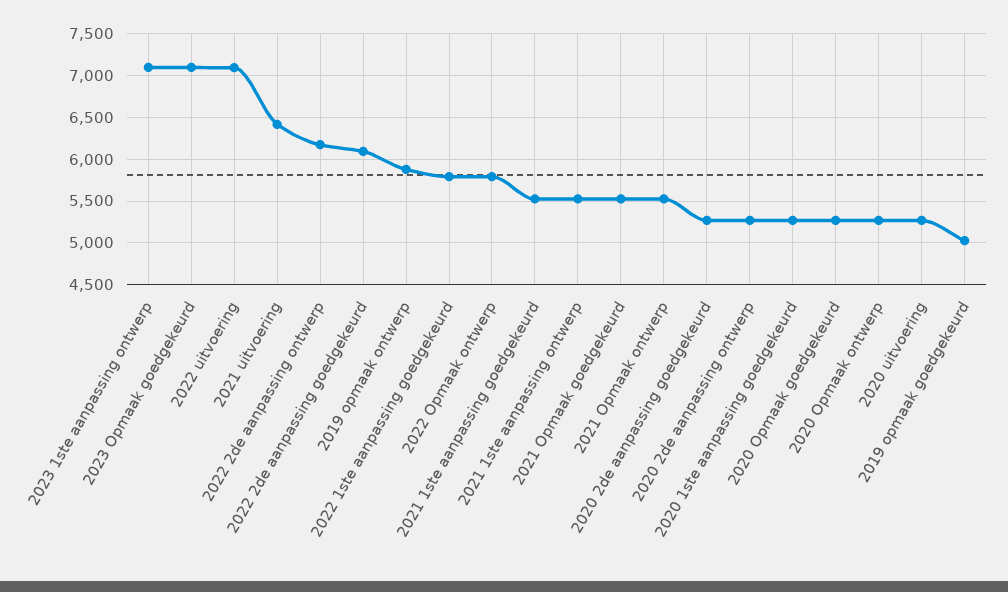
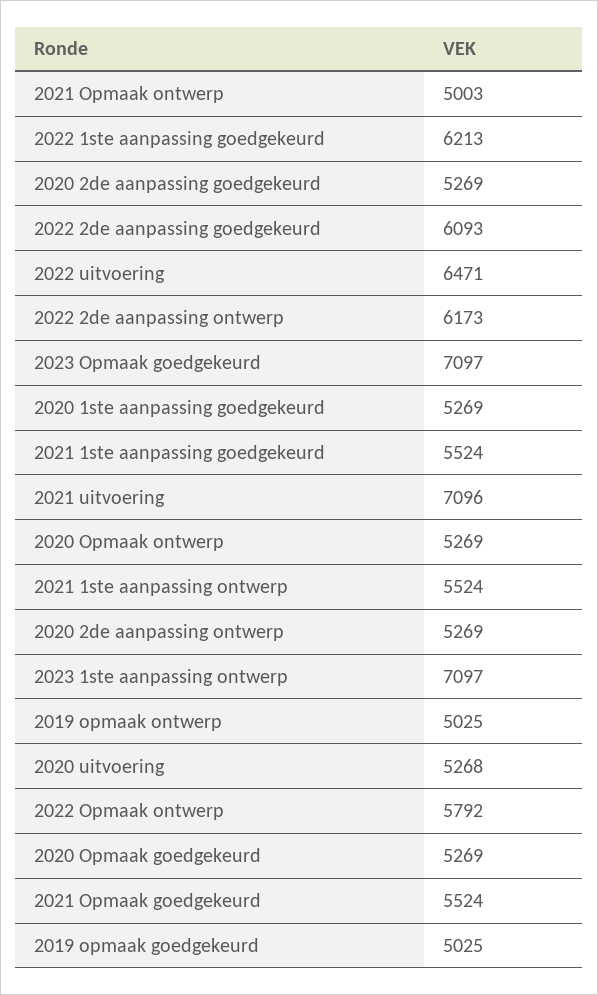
2022 uitvoering: 7100 -> 6471
2021 uitvoering: 6400 -> 7096
2019 opmaak ontwerp: 5900 -> 5025
2022 1ste aanpassing goedgekeurd: 5800 -> 6213
2021 Opmaak ontwerp: 5500 -> 5003

